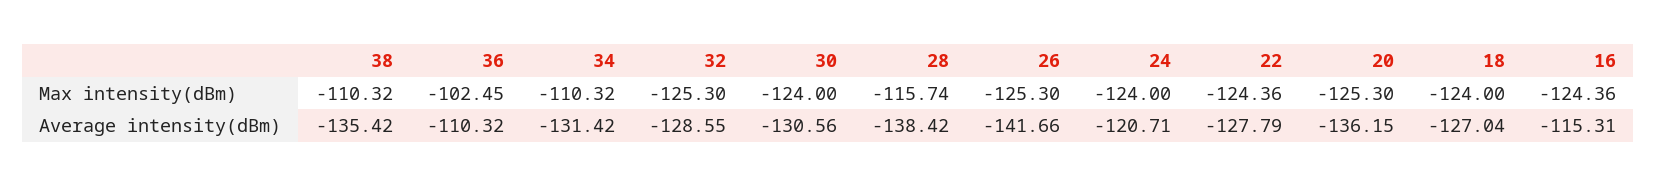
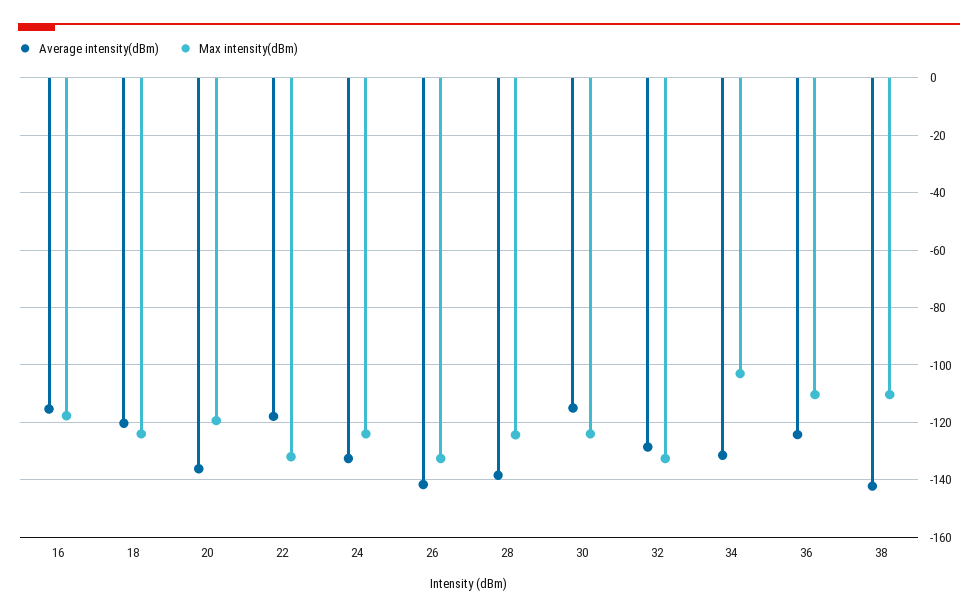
Max intensity(dBm), 36: -102.45 -> -110
Max intensity(dBm), 34: -110.32 -> -102.5
Max intensity(dBm), 32: -125.3 -> -132.5
Max intensity(dBm), 28: -115.74 -> -125
Max intensity(dBm), 26: -125.3 -> -132.5
Max intensity(dBm), 22: -124.36 -> -132.5
Max intensity(dBm), 20: -125.3 -> -120
Max intensity(dBm), 16: -124.36 -> -117.5
Average intensity(dBm), 38: -135.42 -> -142.5
Average intensity(dBm), 36: -110.32 -> -125
Average intensity(dBm), 30: -130.56 -> -115
Average intensity(dBm), 24: -120.71 -> -132.5
Average intensity(dBm), 22: -127.79 -> -117.5
Average intensity(dBm), 18: -127.04 -> -120

